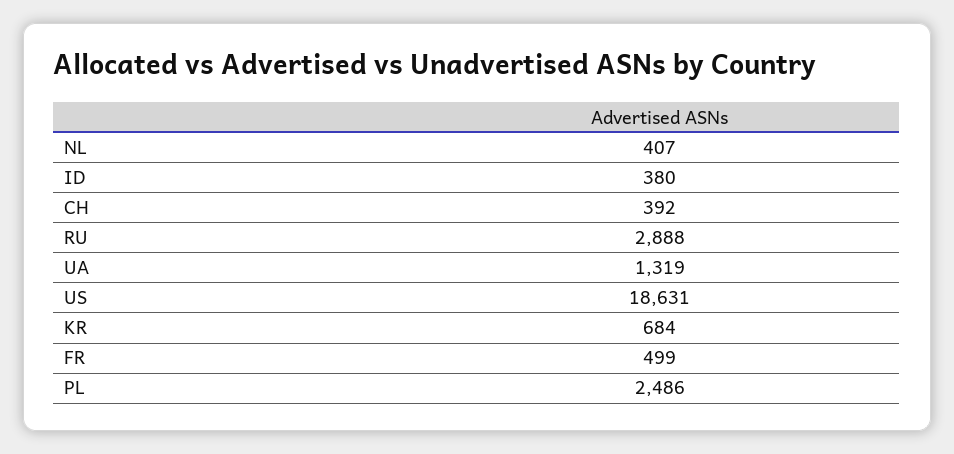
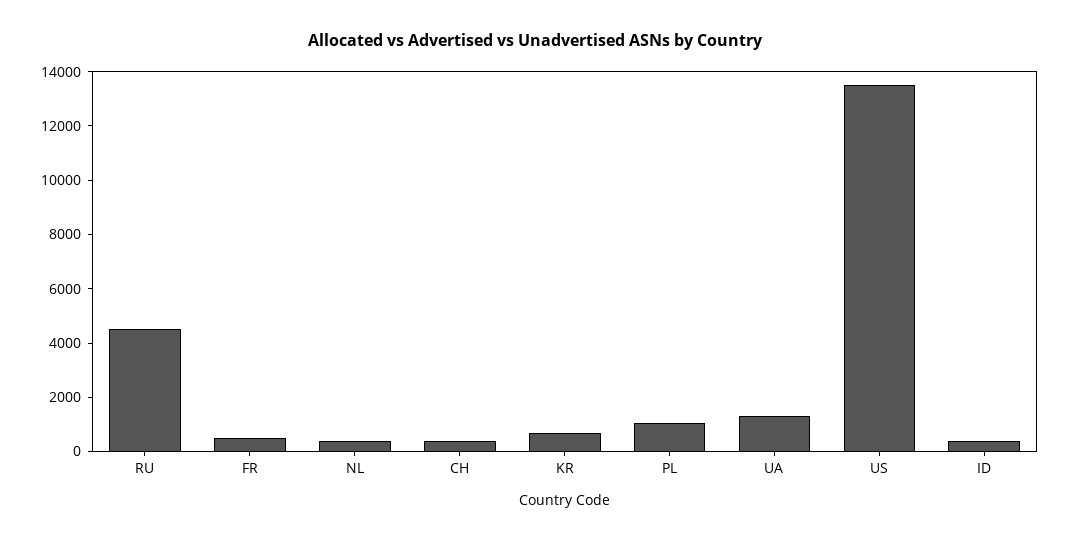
RU: 2888 -> 4500
US: 18631 -> 13500
PL: 2486 -> 1000

